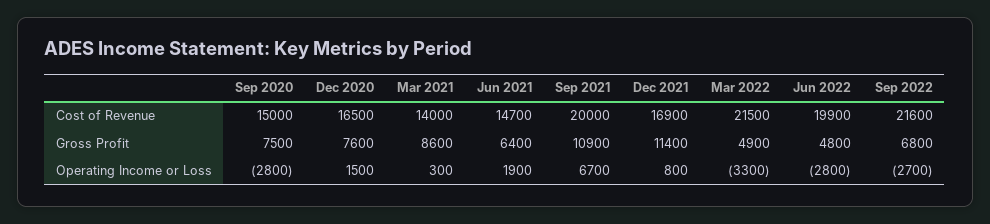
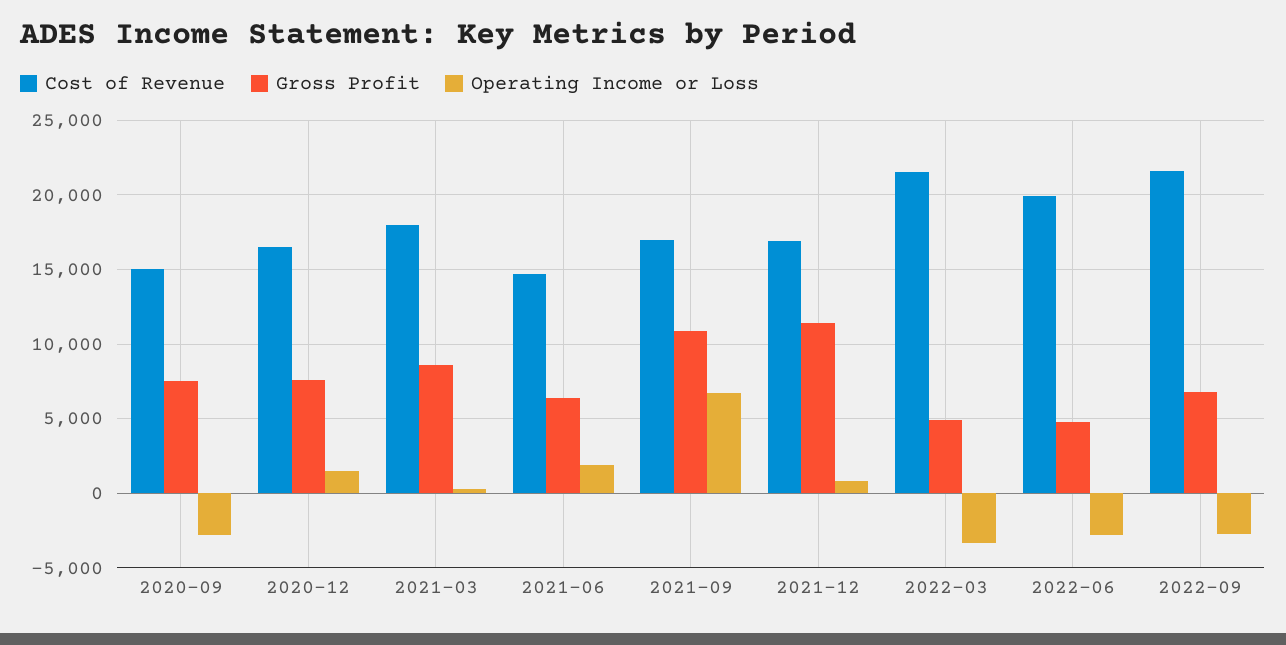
Cost of Revenue, Mar 2021: 14000 -> 18000
Cost of Revenue, Sep 2021: 20000 -> 17000

